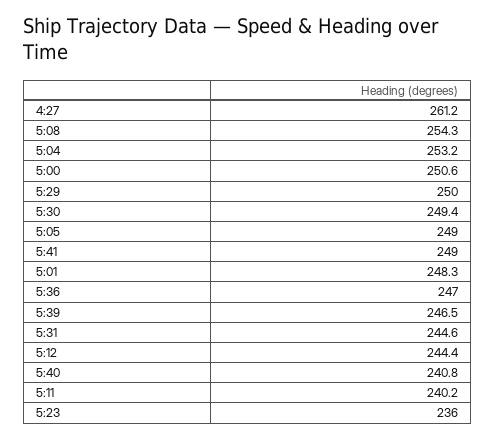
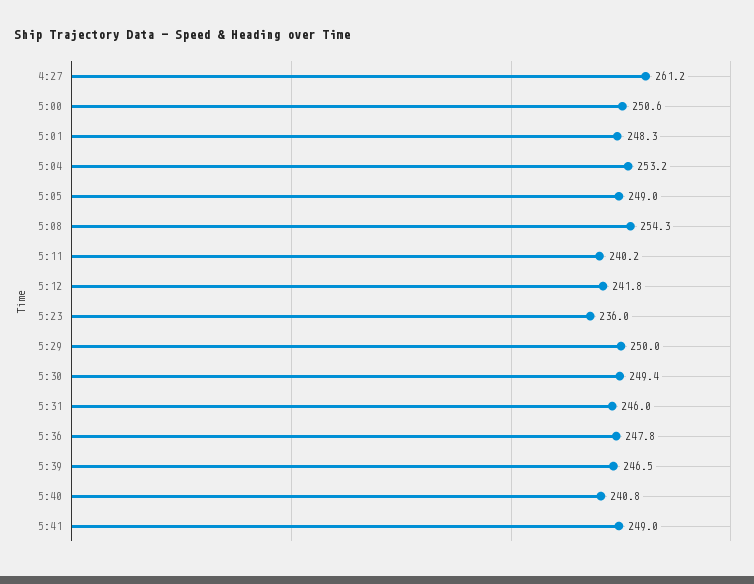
5:36: 247 -> 247.8
5:31: 244.6 -> 246
5:12: 244.4 -> 241.8

